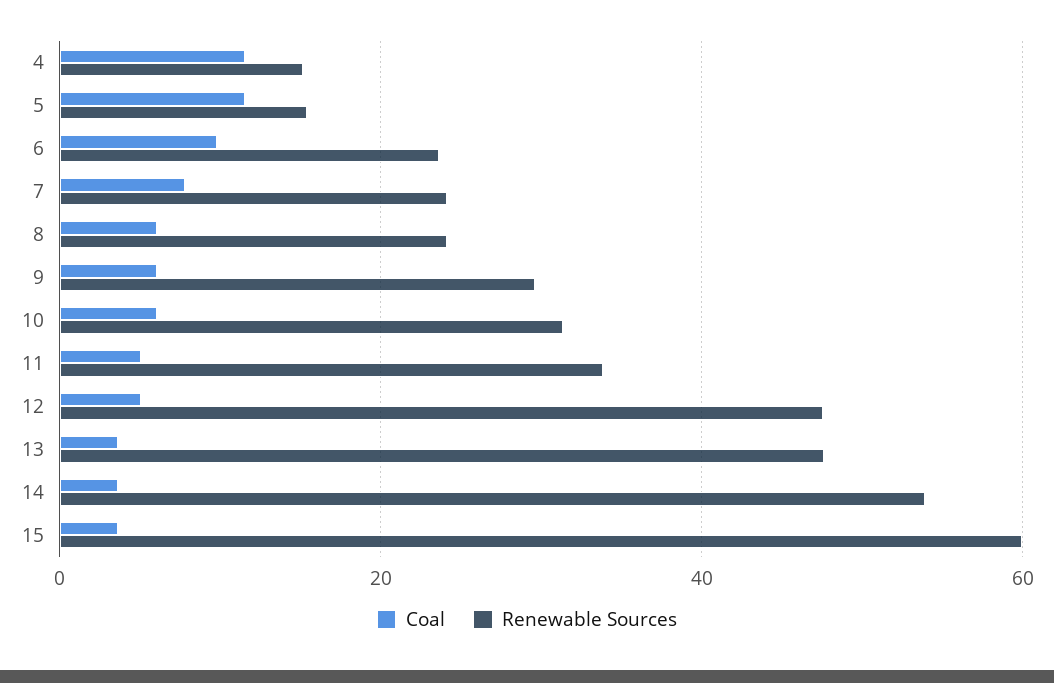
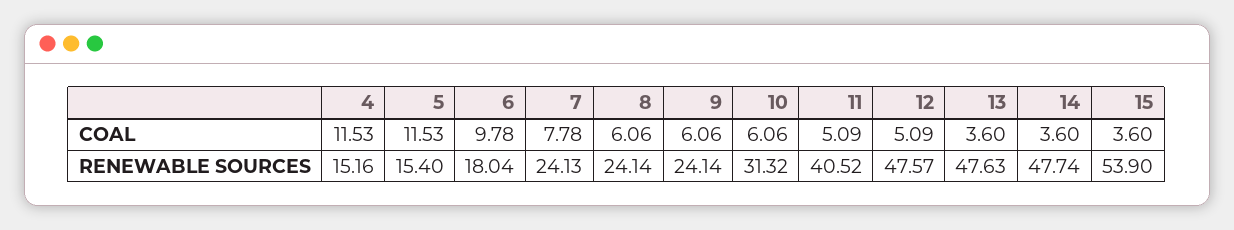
Renewable Sources, 6: 24 -> 18.04
Renewable Sources, 9: 30 -> 24.14
Renewable Sources, 11: 34 -> 40.52
Renewable Sources, 14: 54 -> 47.74
Renewable Sources, 15: 60 -> 53.9

